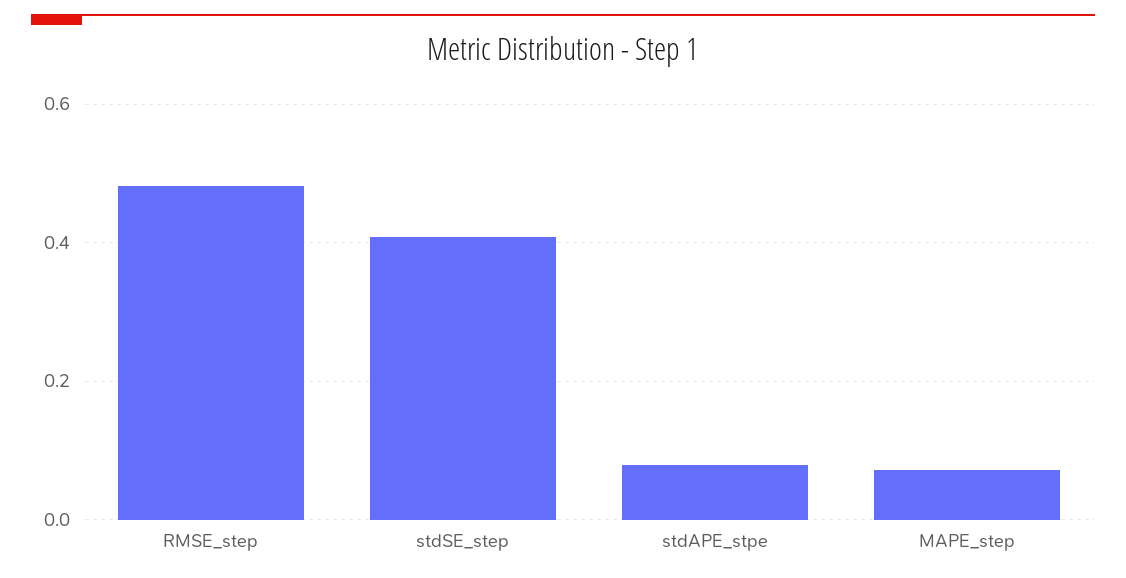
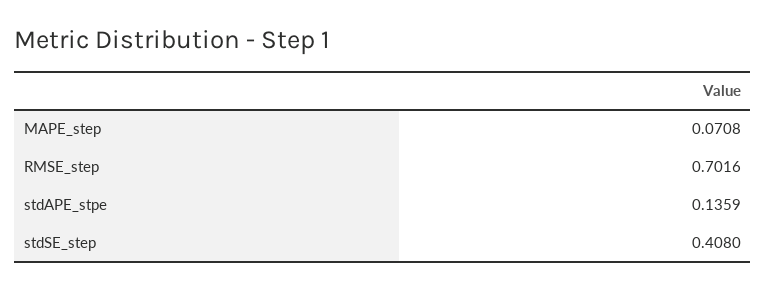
RMSE_step: 0.48 -> 0.7016
stdAPE_stpe: 0.08 -> 0.1359

